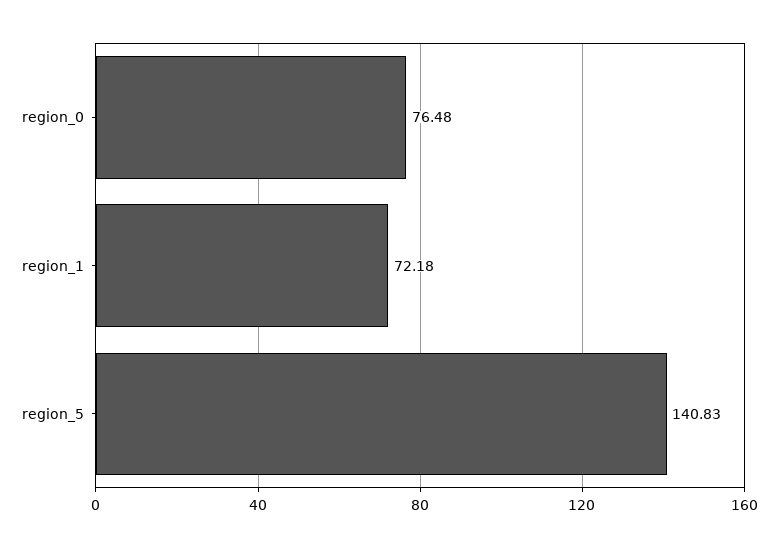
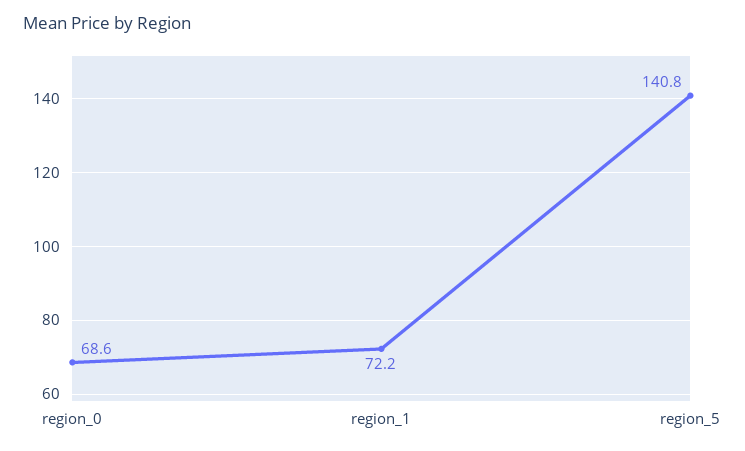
region_0: 76.48 -> 68.6

